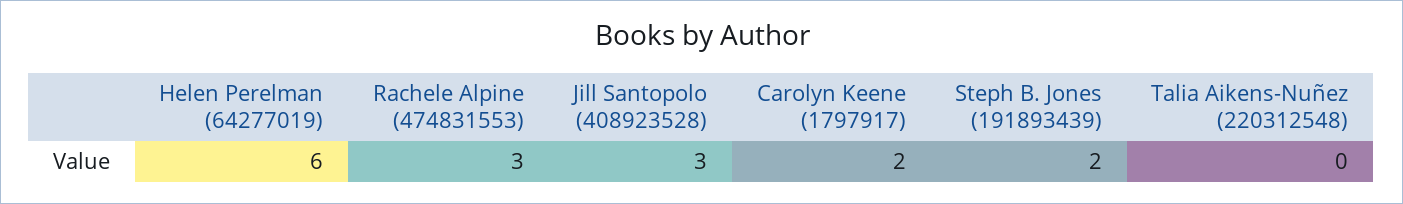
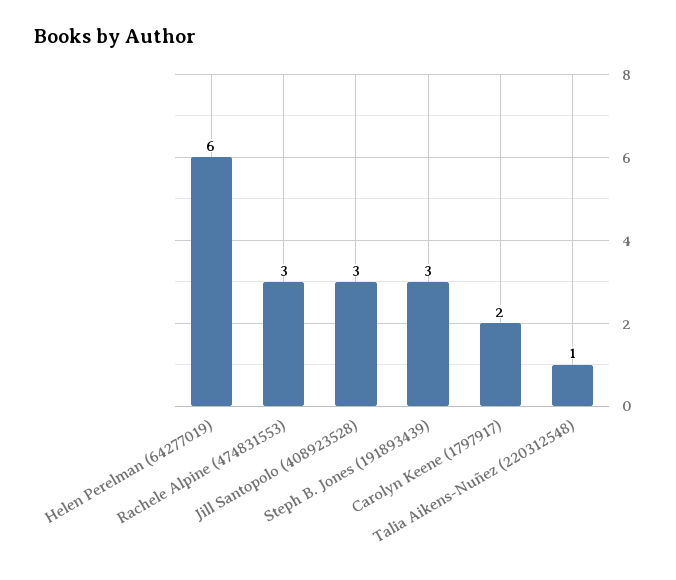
Steph B. Jones (191893439): 2 -> 3
Talia Aikens-Nuñez (220312548): 0 -> 1

